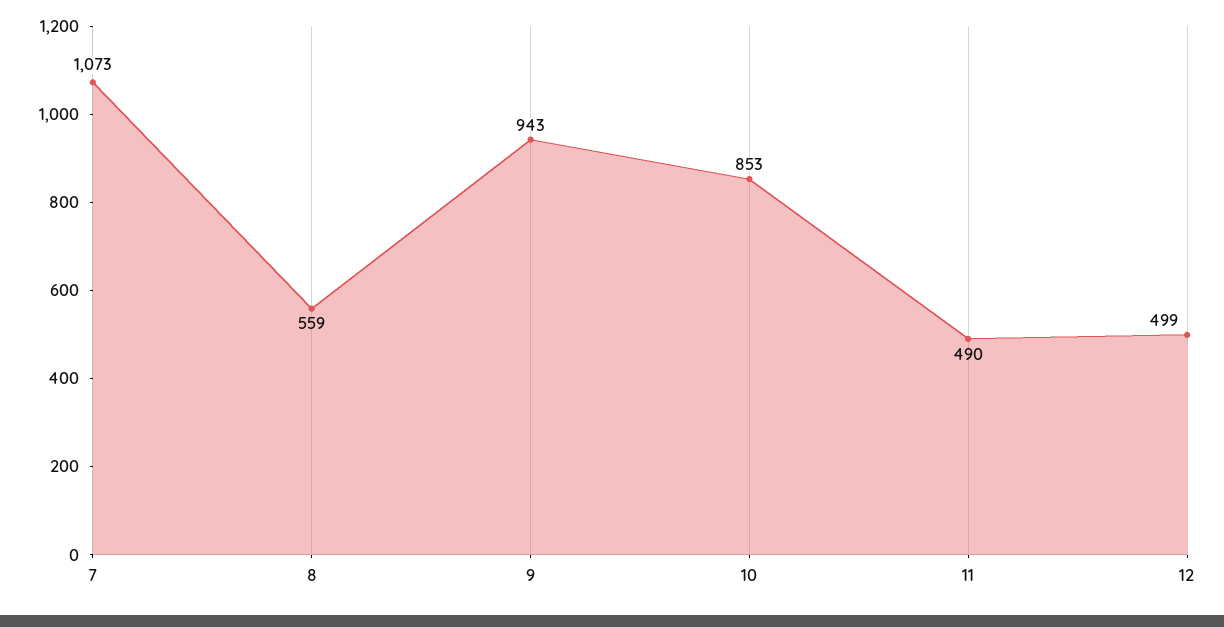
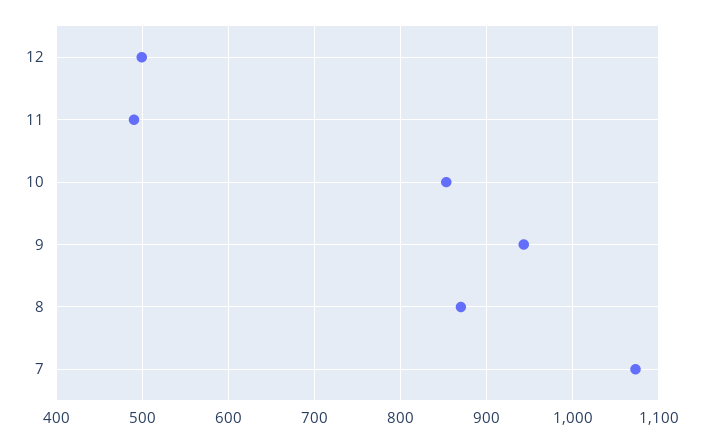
8: 559 -> 870

